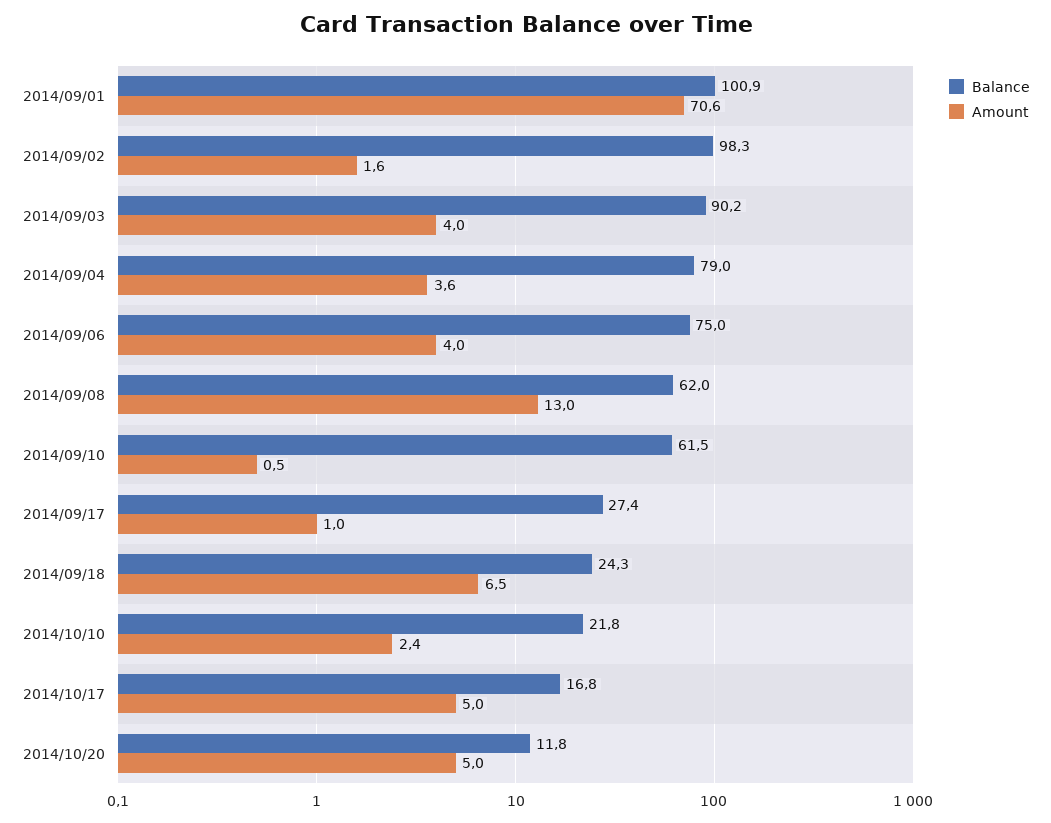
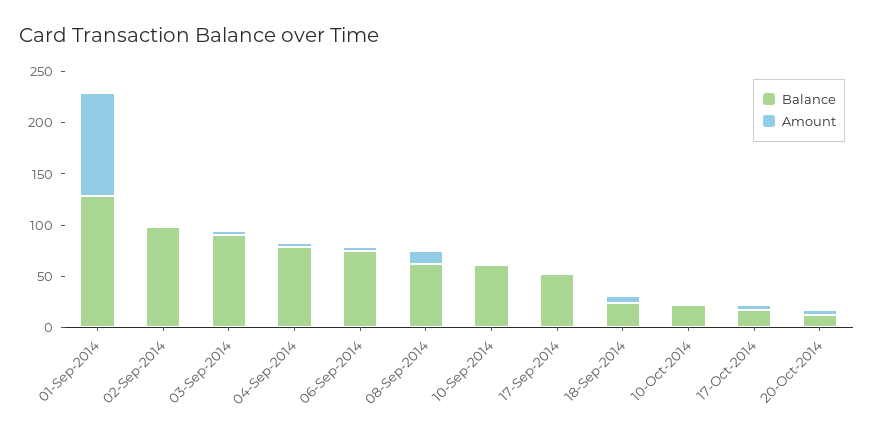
Balance, 2014/09/01: 100.9 -> 130
Amount, 2014/09/01: 70.6 -> 100
Balance, 2014/09/17: 27.4 -> 50

